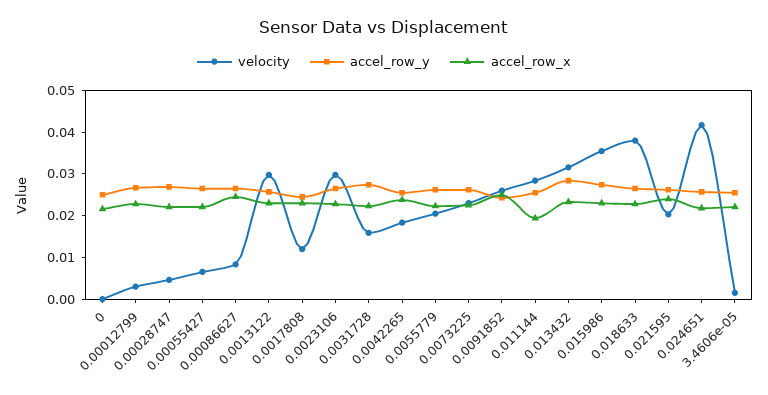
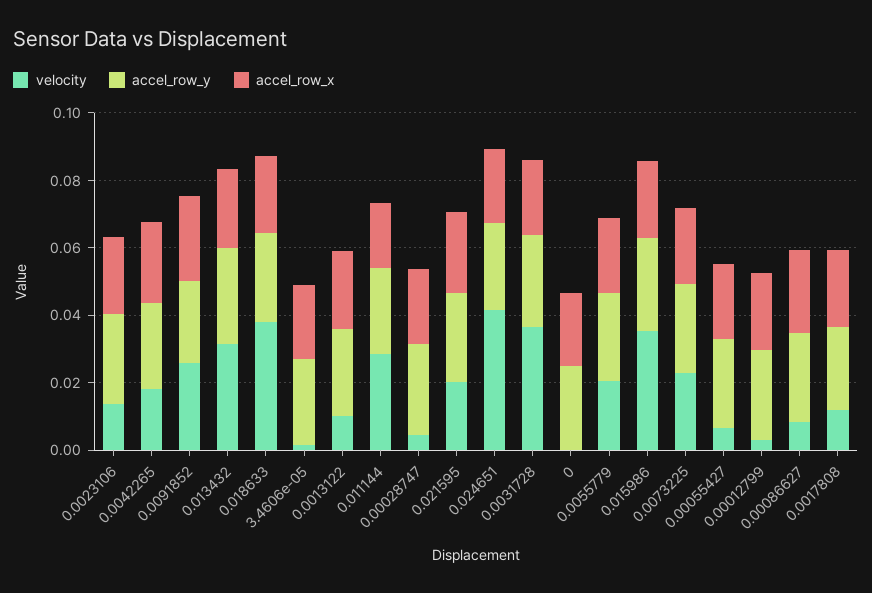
velocity, 0.0013122: 0.03 -> 0.01
velocity, 0.0023106: 0.03 -> 0.015
velocity, 0.0031728: 0.016 -> 0.035

